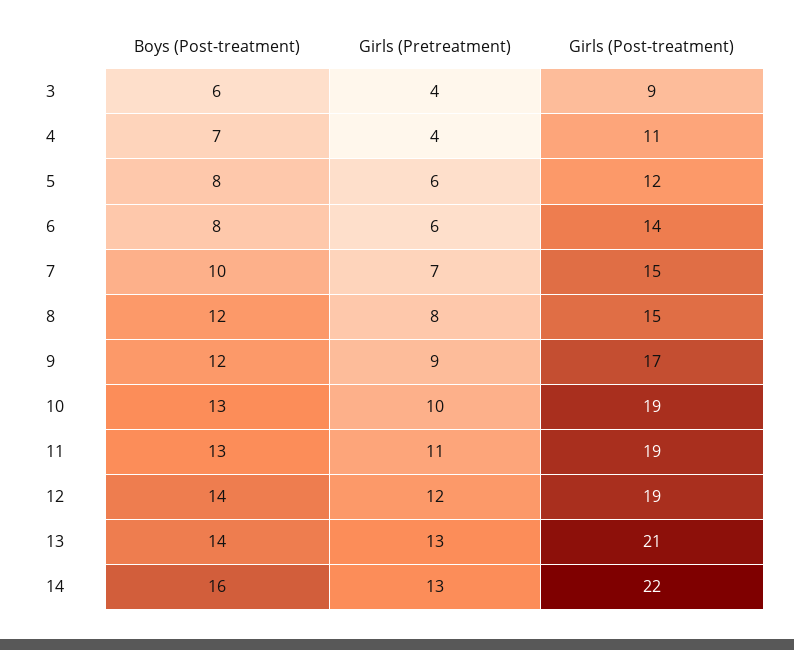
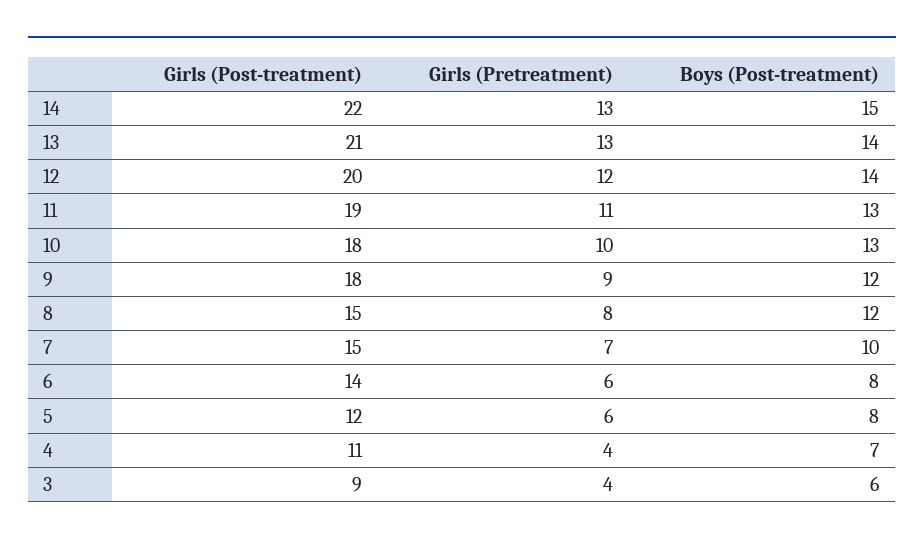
Girls (Post-treatment), 9: 17 -> 18
Girls (Post-treatment), 10: 19 -> 18
Girls (Post-treatment), 12: 19 -> 20
Boys (Post-treatment), 14: 16 -> 15

